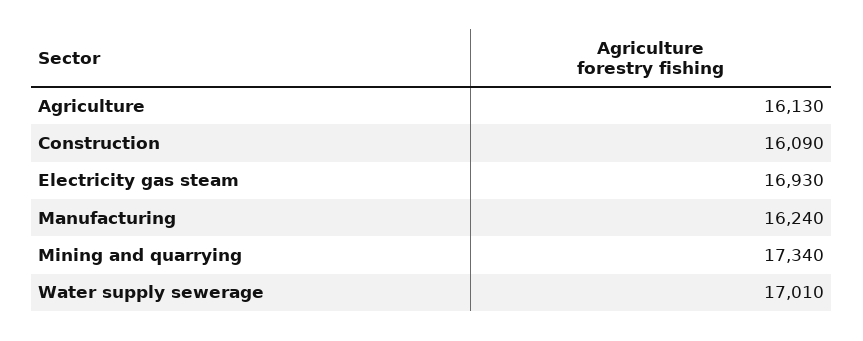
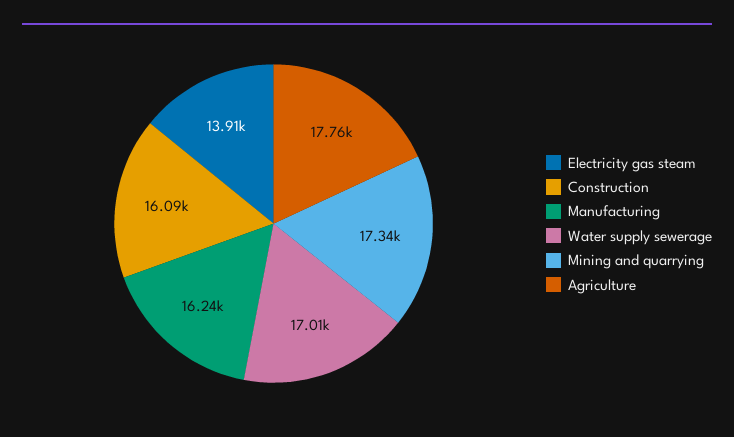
Agriculture: 16130 -> 17760
Electricity gas steam: 16930 -> 13910

